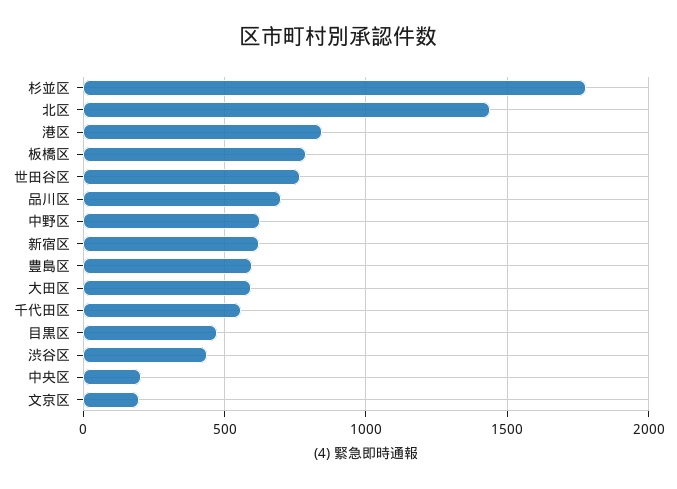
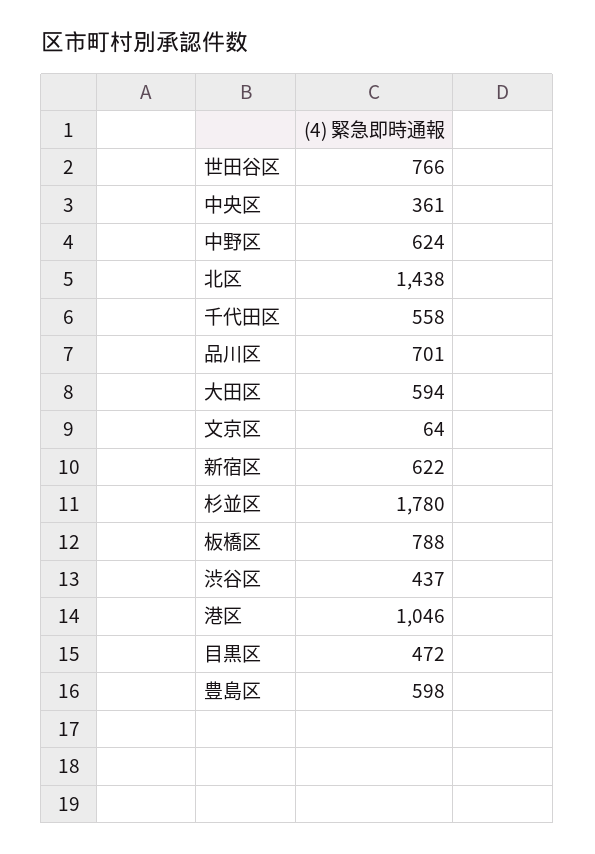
港区: 850 -> 1046
中央区: 200 -> 361
文京区: 200 -> 64

